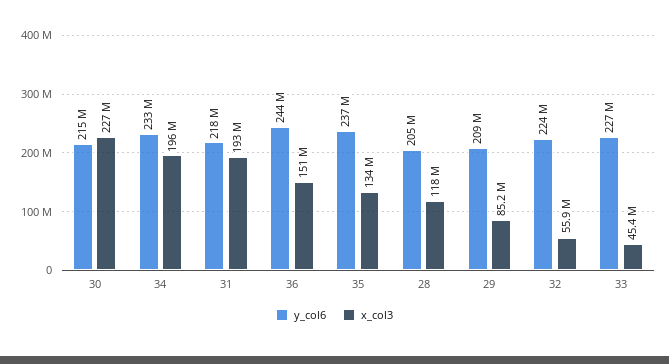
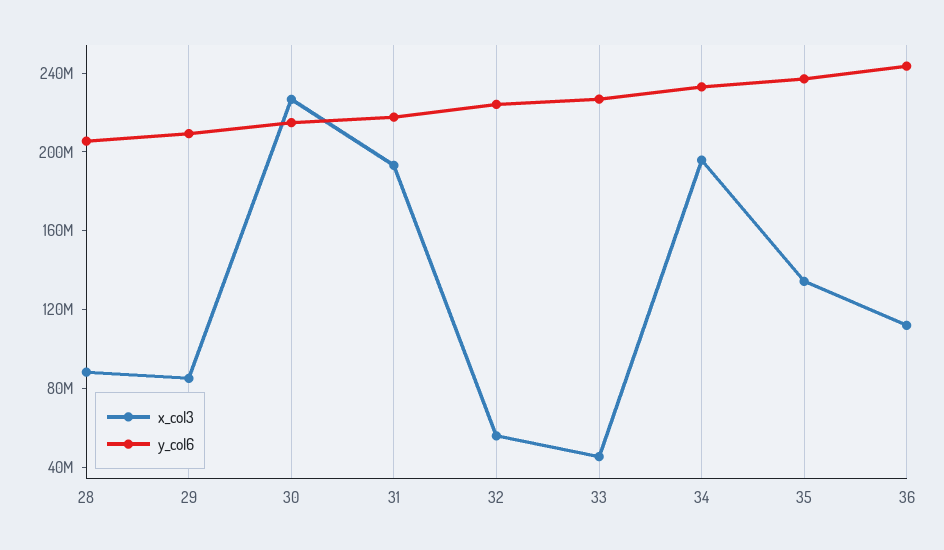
x_col3, 36: 151000000 -> 110000000
x_col3, 28: 118000000 -> 90000000

